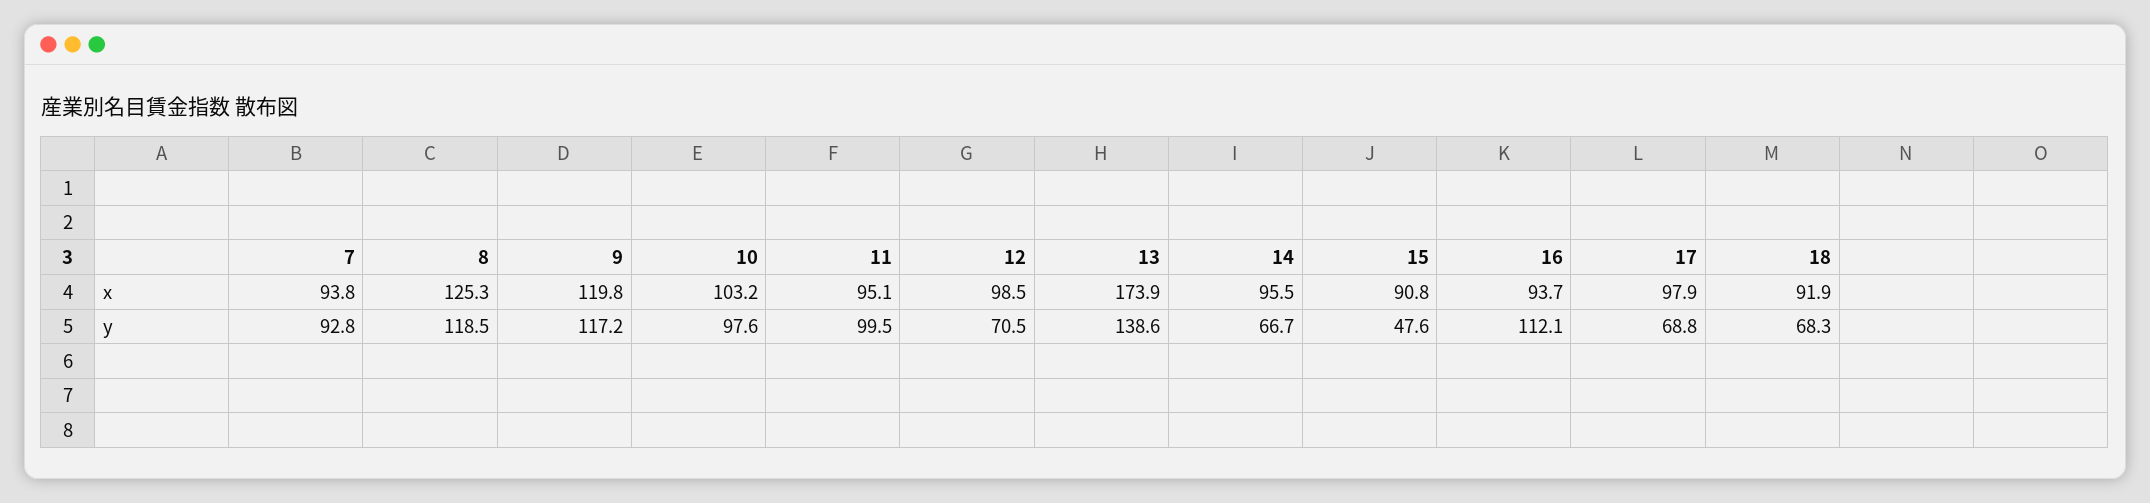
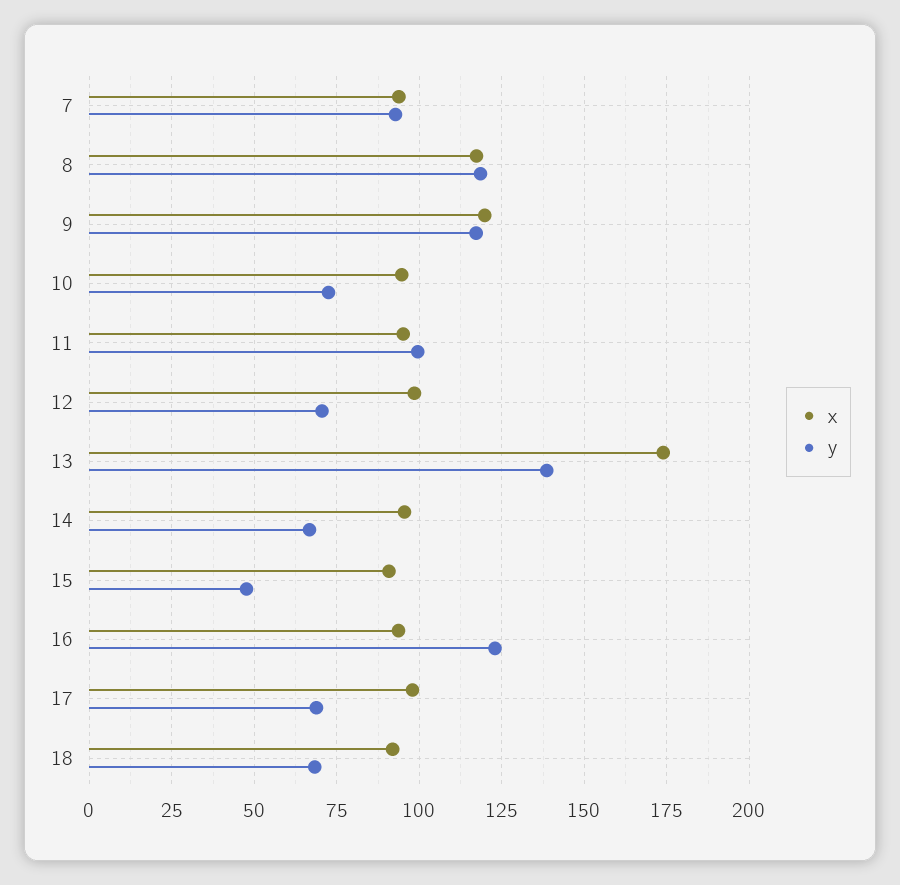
x, 8: 125.3 -> 117.5
x, 10: 103.2 -> 95
y, 10: 97.6 -> 72.5
y, 16: 112.1 -> 122.5

